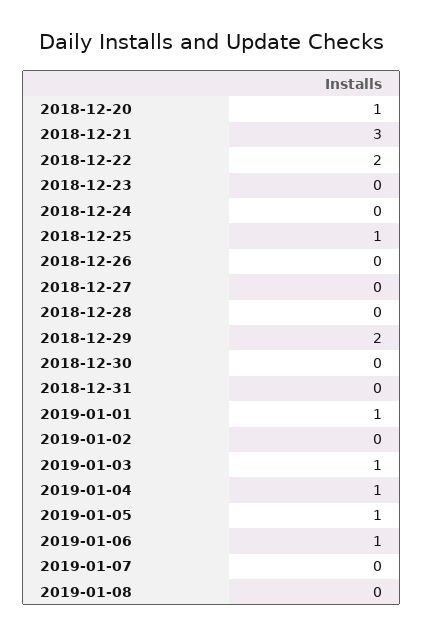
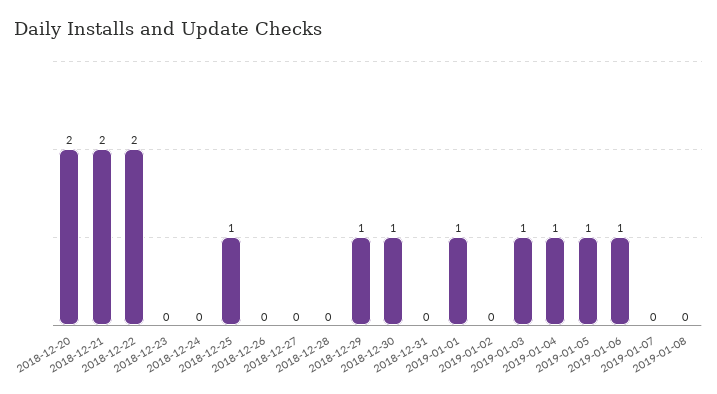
2018-12-20: 1 -> 2
2018-12-21: 3 -> 2
2018-12-29: 2 -> 1
2018-12-30: 0 -> 1

